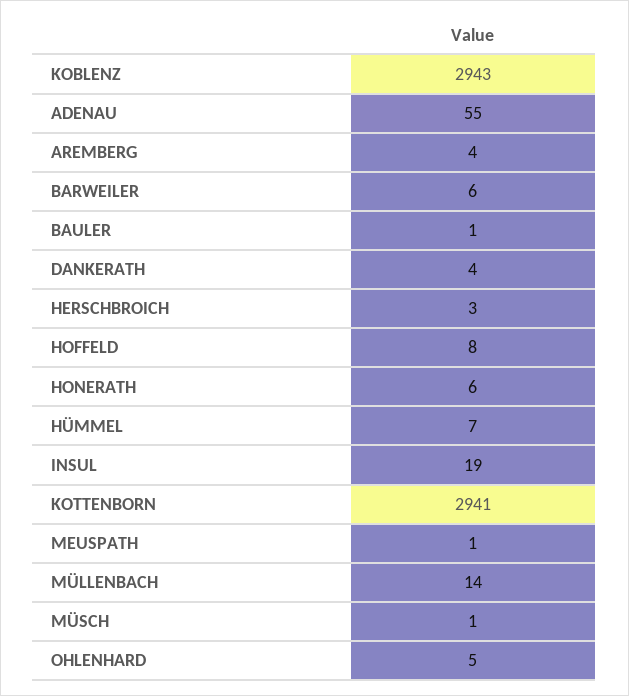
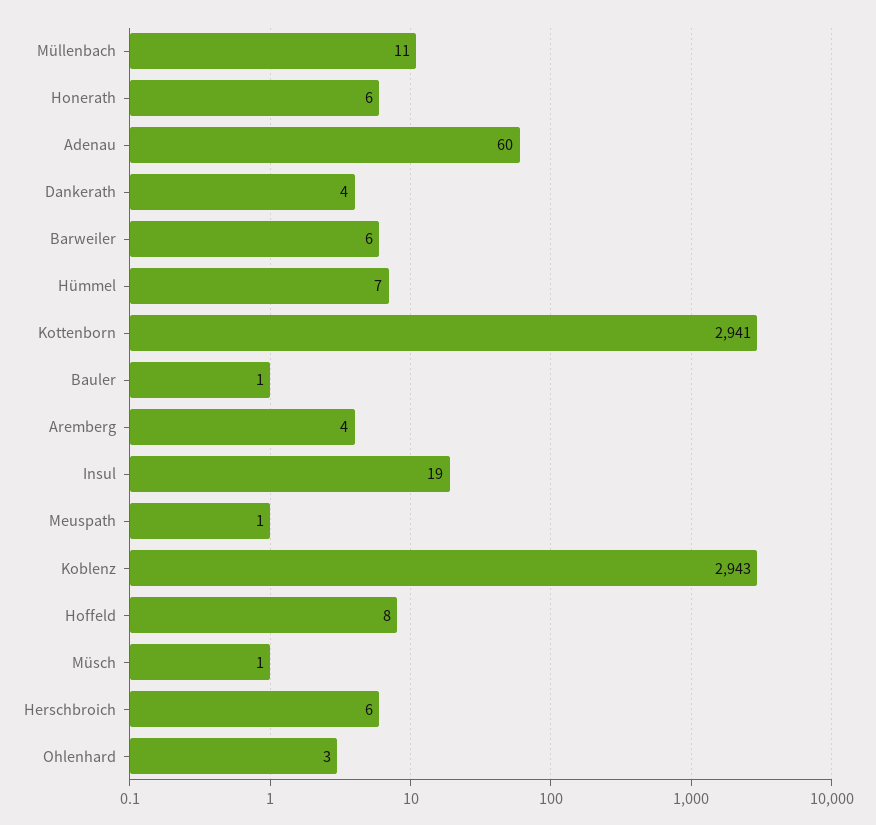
ADENAU: 55 -> 60
HERSCHBROICH: 3 -> 6
MÜLLENBACH: 14 -> 11
OHLENHARD: 5 -> 3

